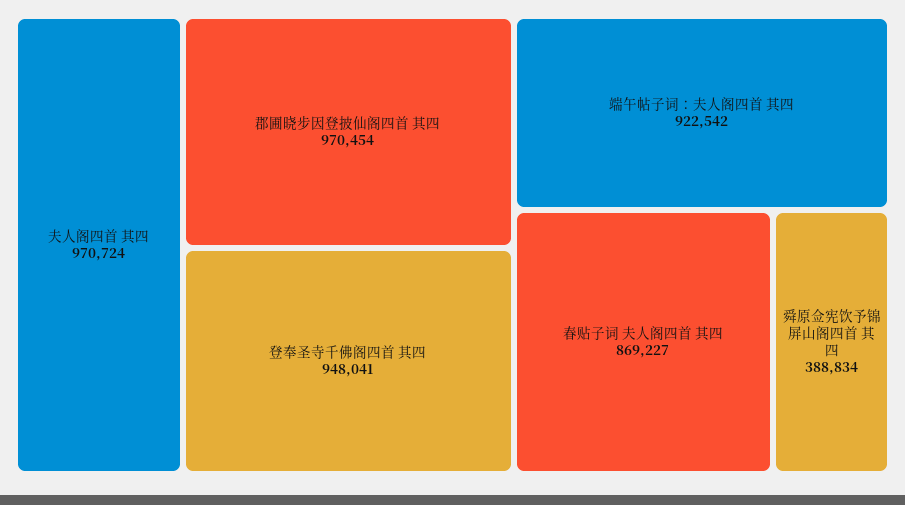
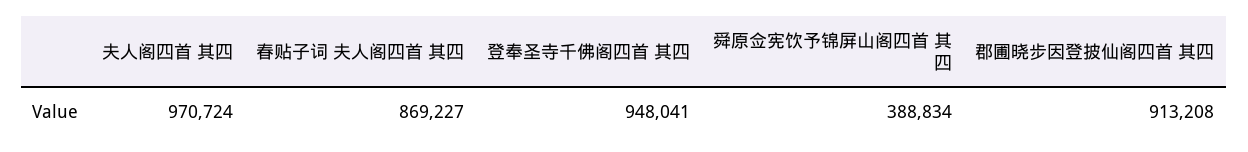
郡圃晓步因登披仙阁四首 其四: 970454 -> 913208
端午帖子词：夫人阁四首 其四: 922542 -> none

